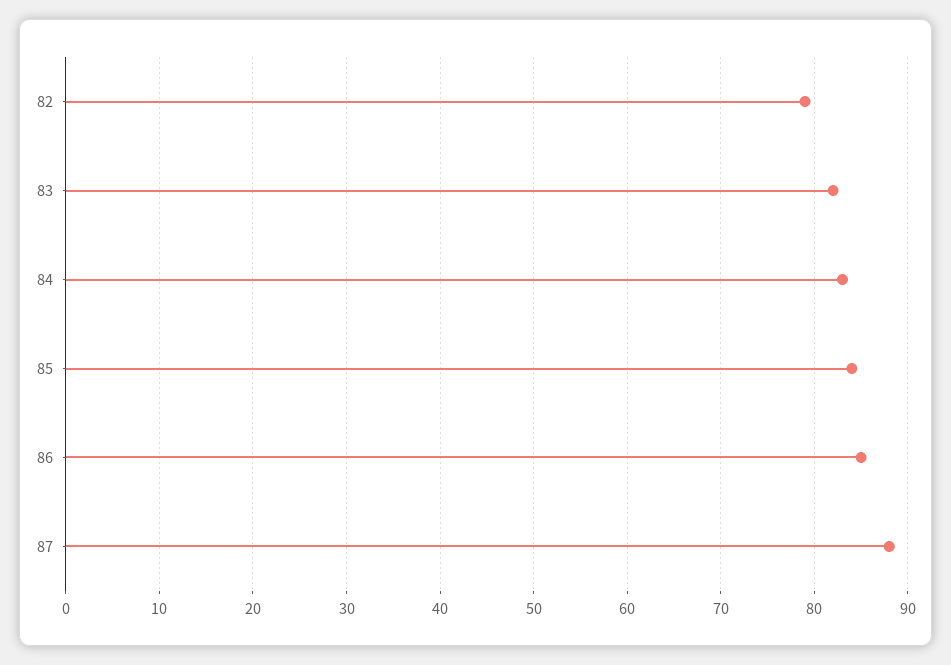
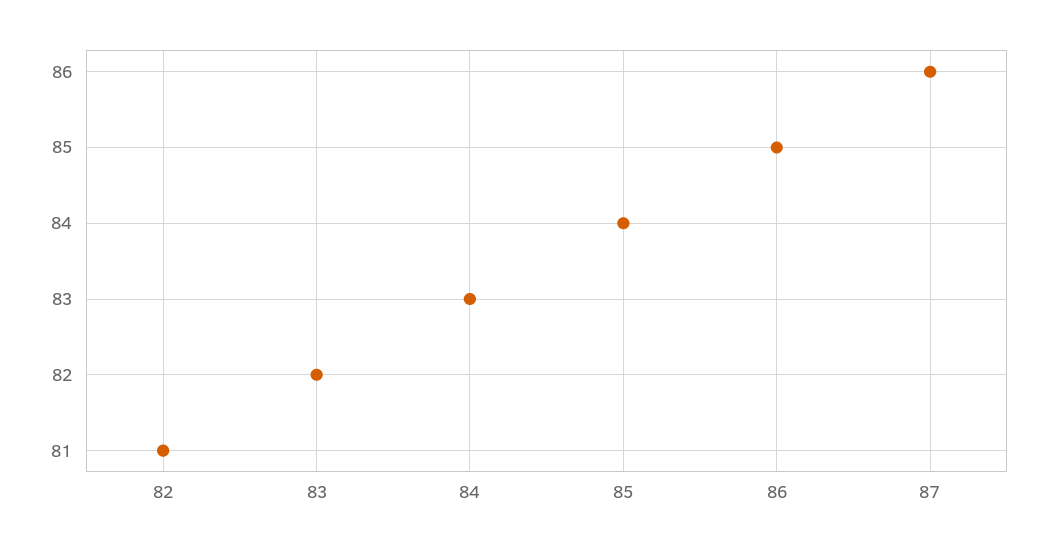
82: 79 -> 81
87: 88 -> 86

